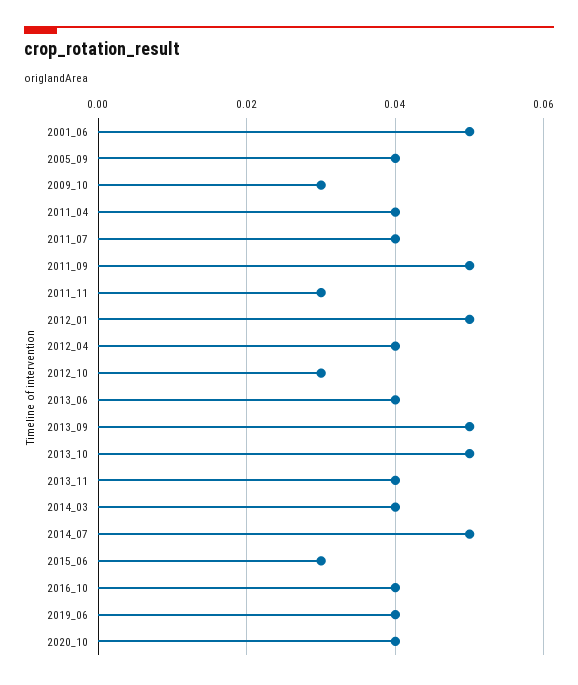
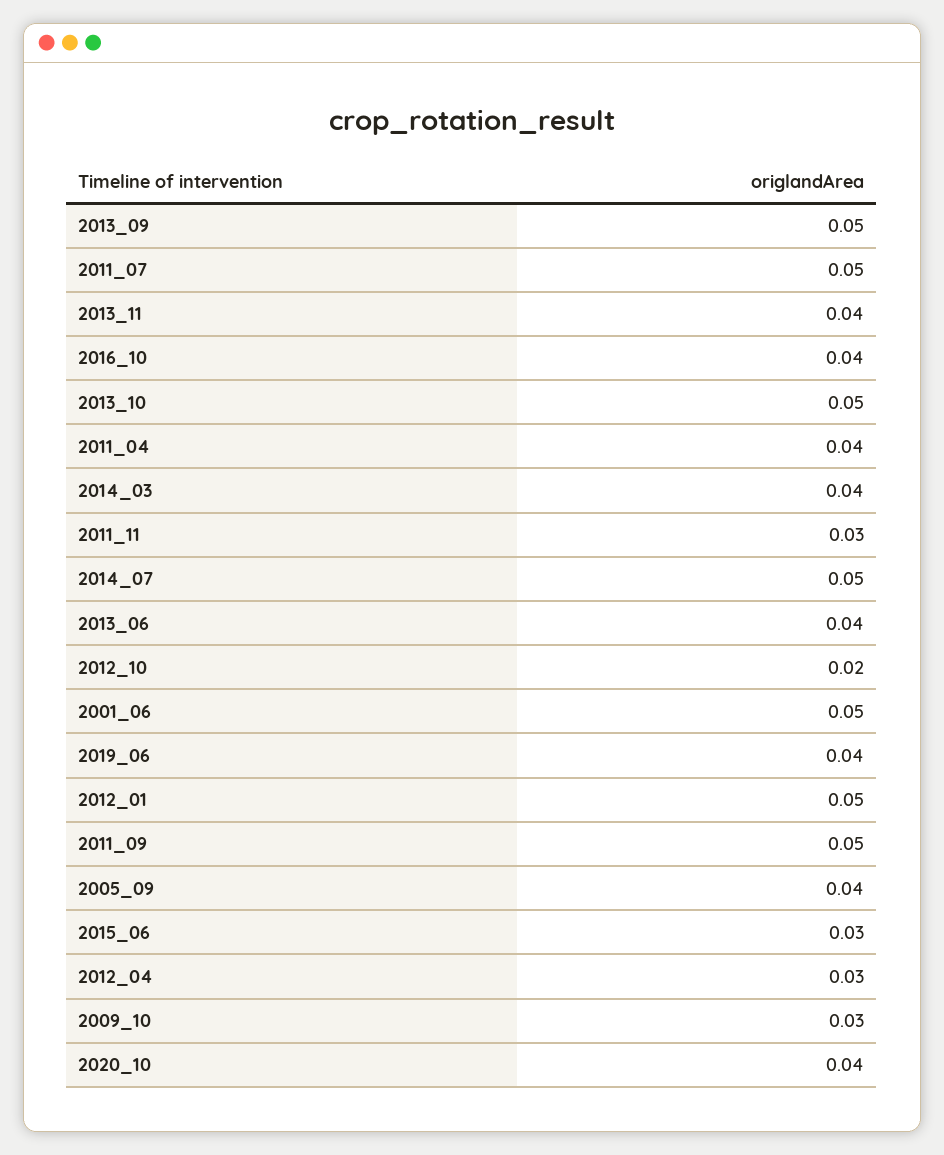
2011_07: 0.04 -> 0.05
2012_04: 0.04 -> 0.03
2012_10: 0.03 -> 0.02

